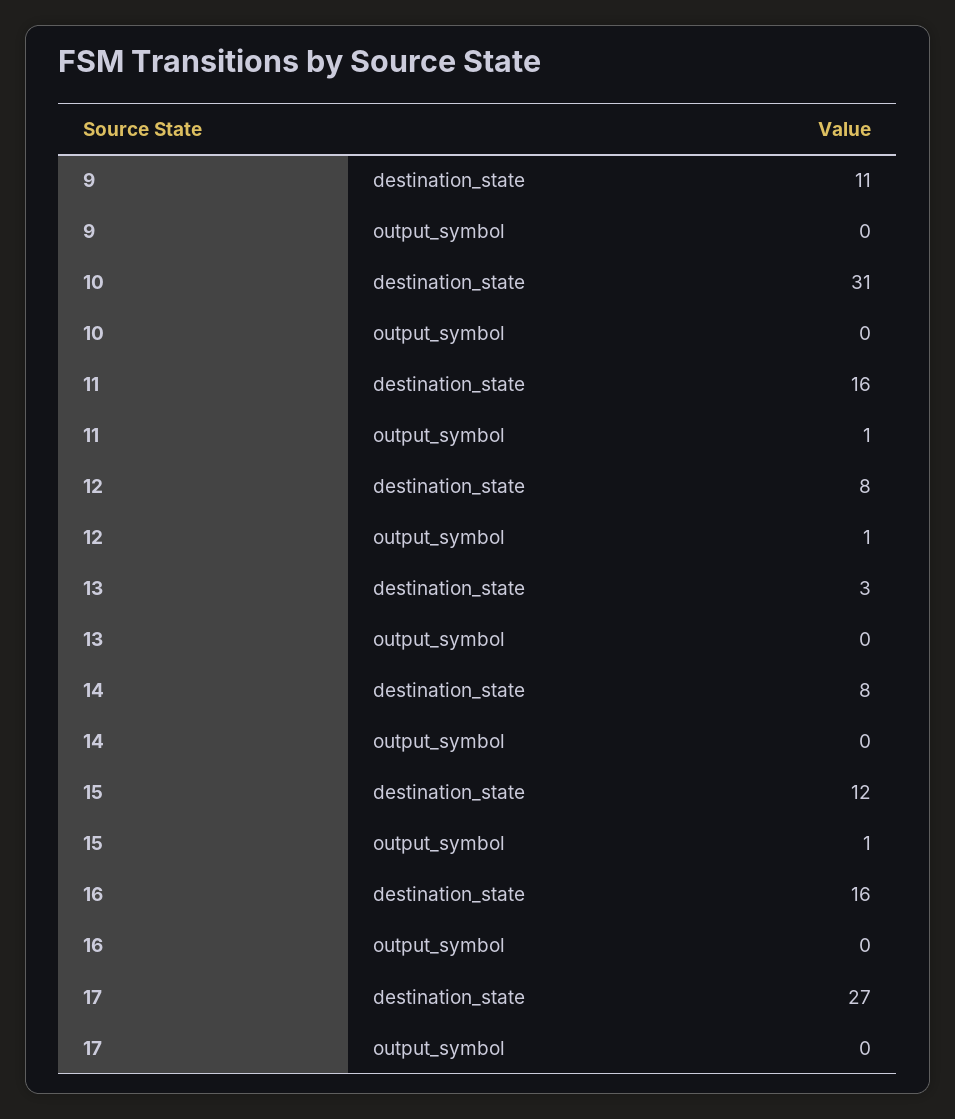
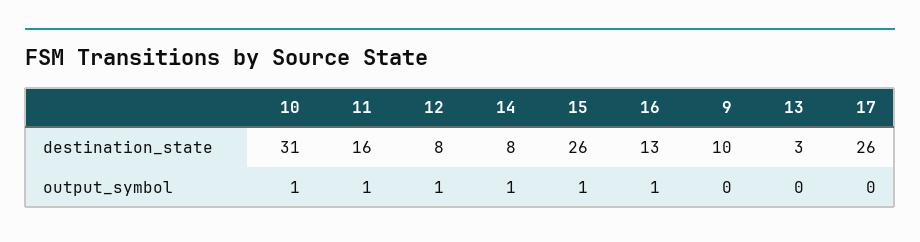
9, destination_state: 11 -> 10
10, output_symbol: 0 -> 1
14, output_symbol: 0 -> 1
15, destination_state: 12 -> 26
16, destination_state: 16 -> 13
16, output_symbol: 0 -> 1
17, destination_state: 27 -> 26

